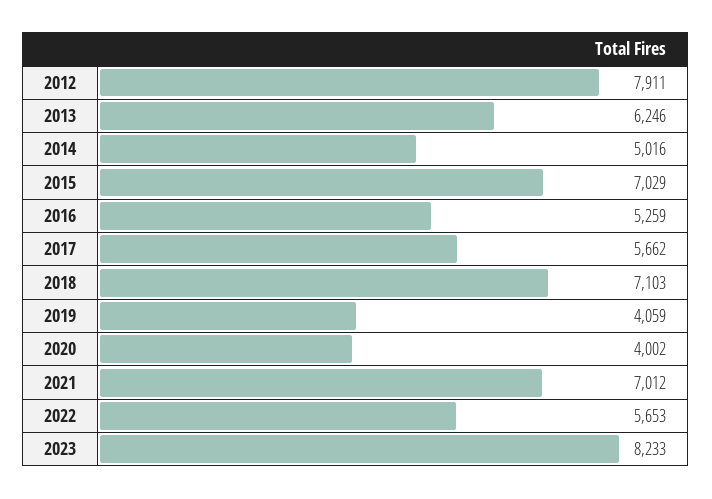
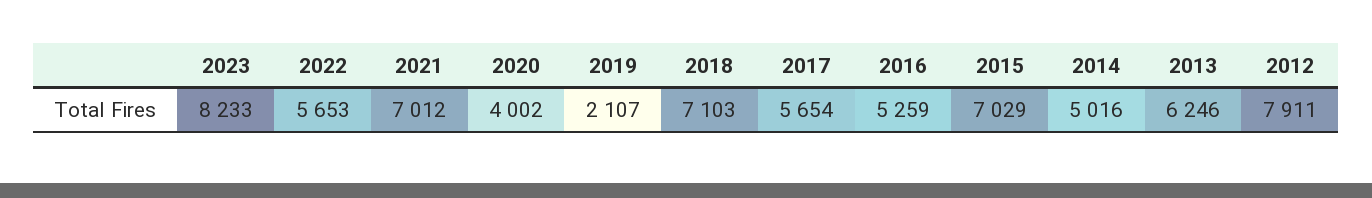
2017: 5662 -> 5654
2019: 4059 -> 2107

